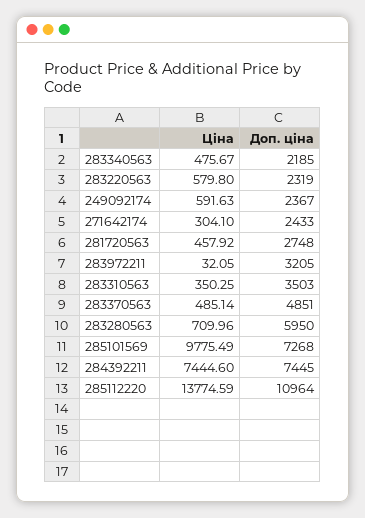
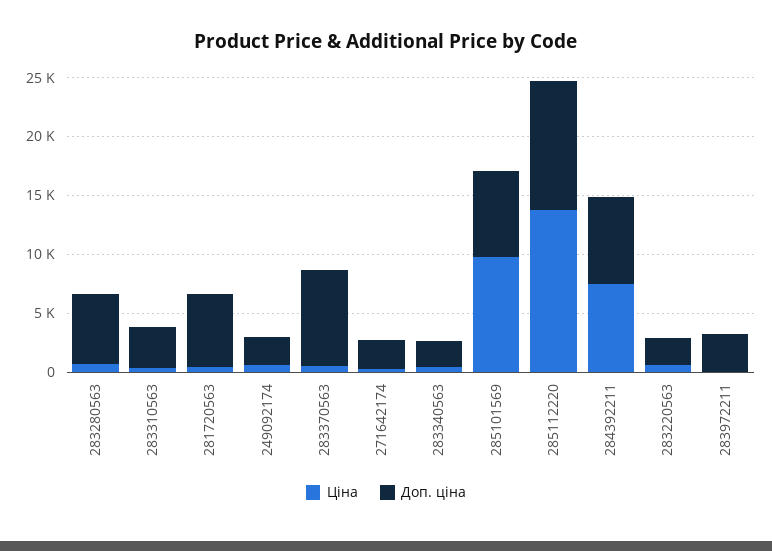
Доп. ціна, 281720563: 2748 -> 6000
Доп. ціна, 283370563: 4851 -> 8000

